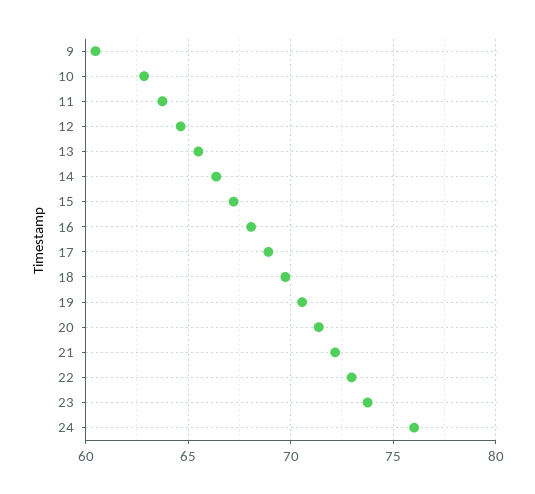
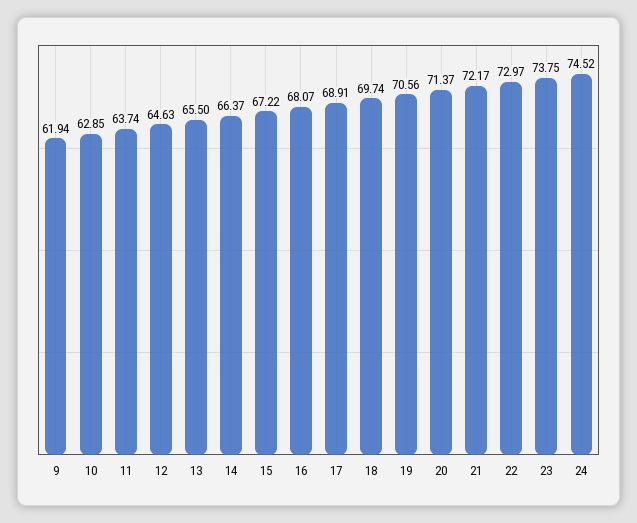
9: 60.5 -> 61.94
24: 76 -> 74.52

